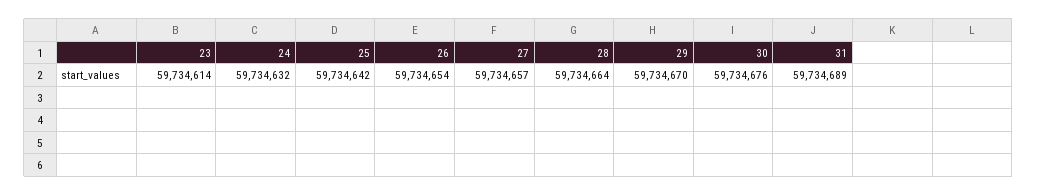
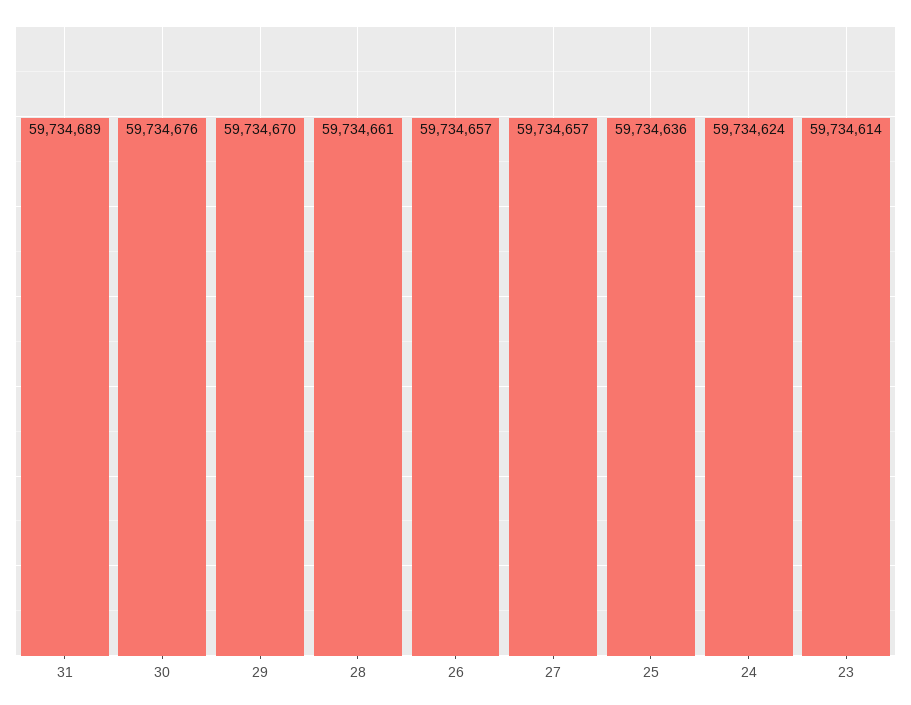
24: 59734632 -> 59734624
25: 59734642 -> 59734636
26: 59734654 -> 59734657
28: 59734664 -> 59734661

